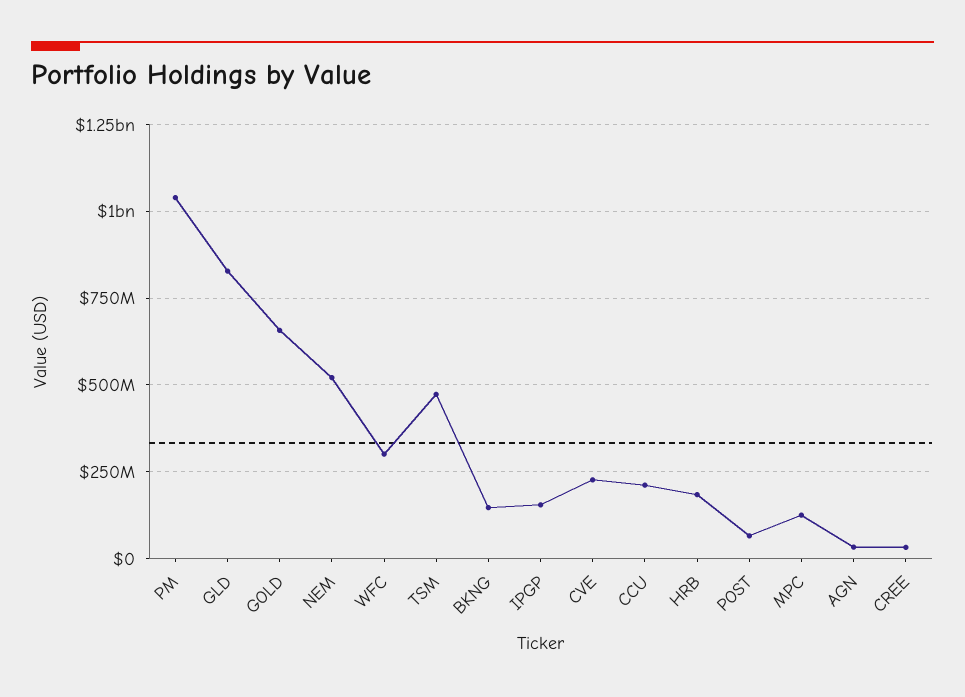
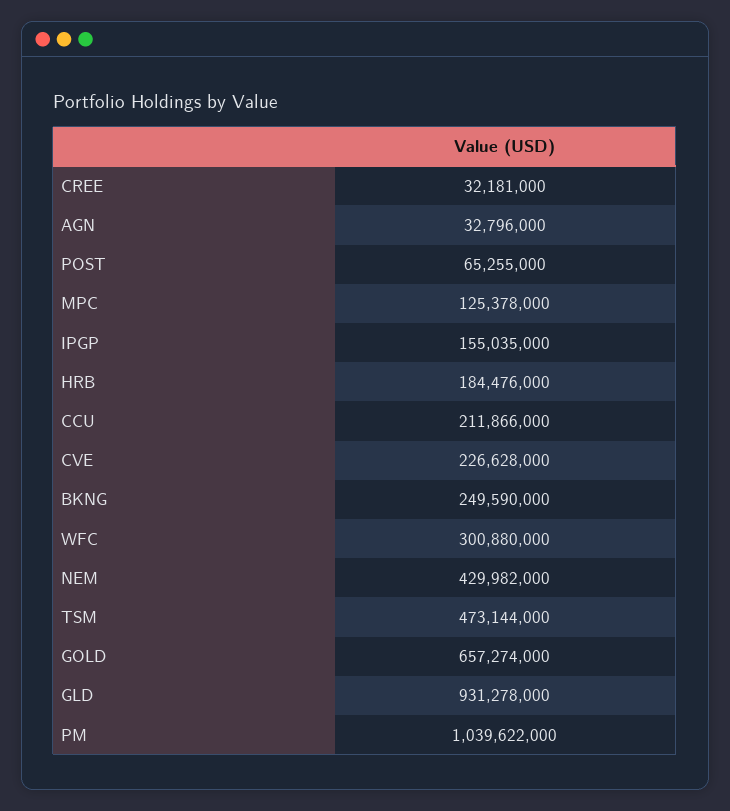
GLD: 825000000 -> 931278000
NEM: 525000000 -> 429982000
BKNG: 150000000 -> 249590000

